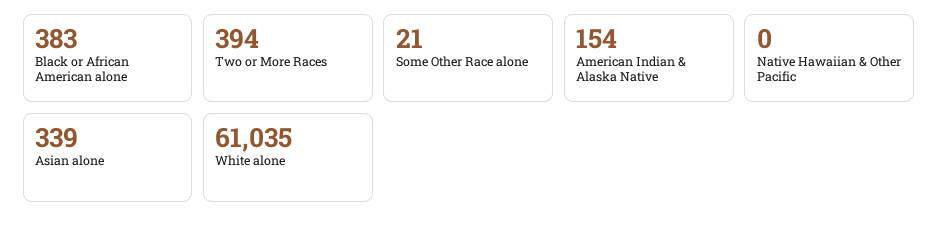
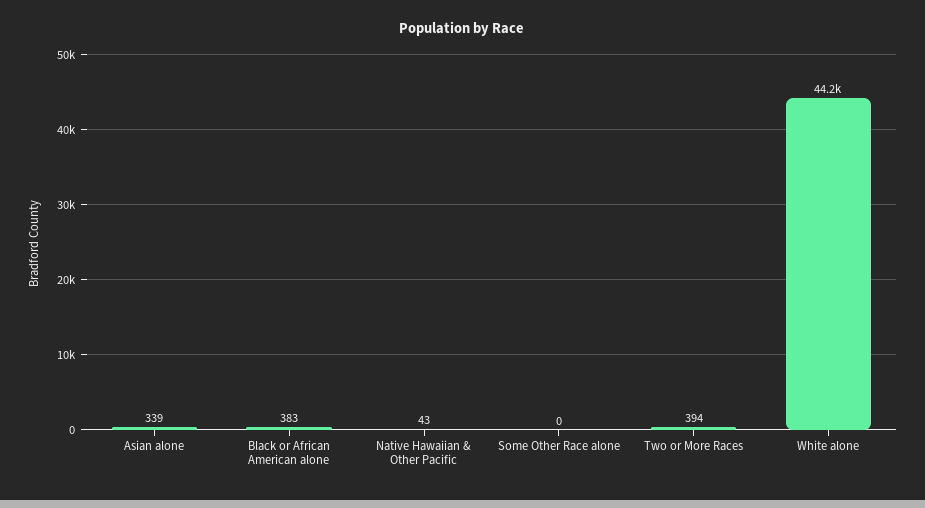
Some Other Race alone: 21 -> 0
American Indian & Alaska Native: 154 -> none
Native Hawaiian & Other Pacific: 0 -> 43
White alone: 61035 -> 44200

